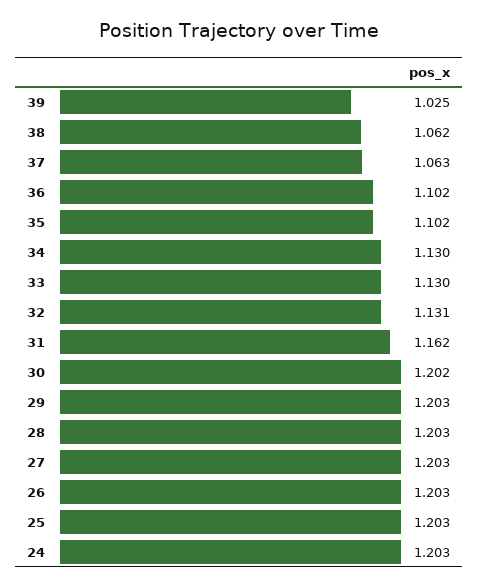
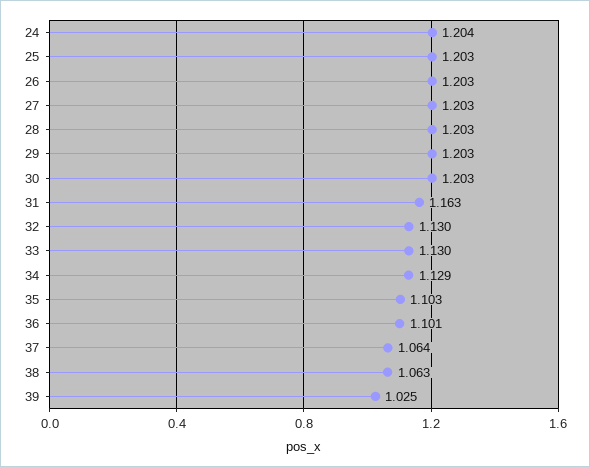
38: 1.062 -> 1.063
37: 1.063 -> 1.064
36: 1.102 -> 1.101
35: 1.102 -> 1.103
34: 1.13 -> 1.129
32: 1.131 -> 1.13
31: 1.162 -> 1.163
30: 1.202 -> 1.203
24: 1.203 -> 1.204

